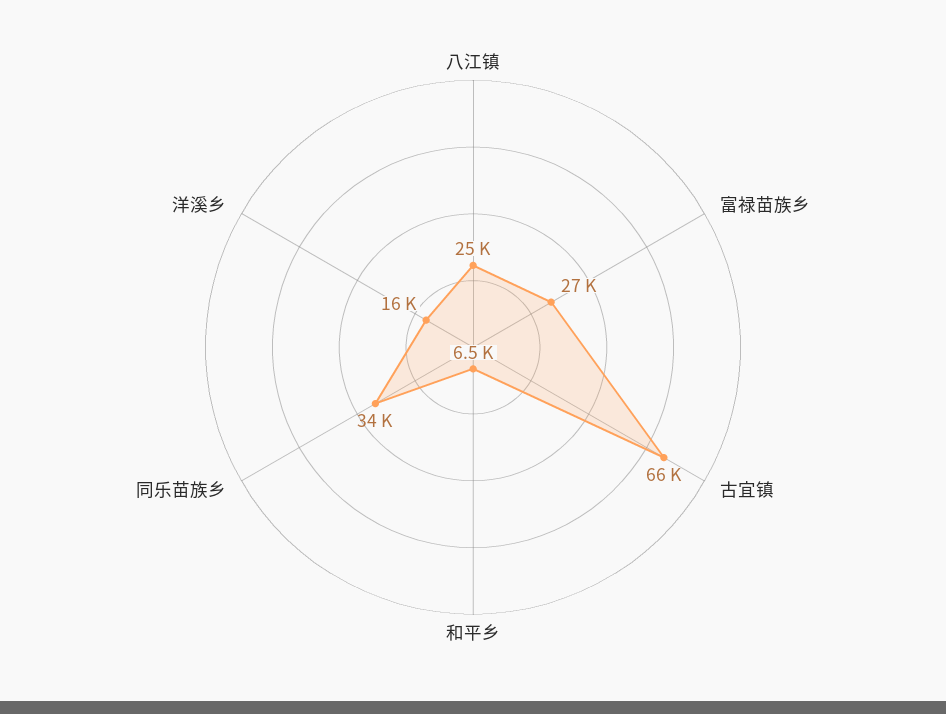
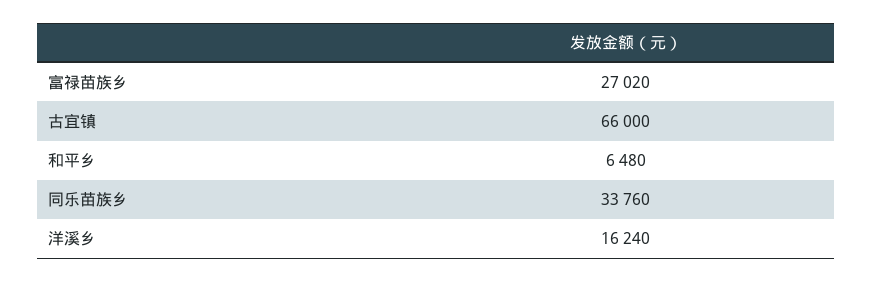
八江镇: 25000 -> none

